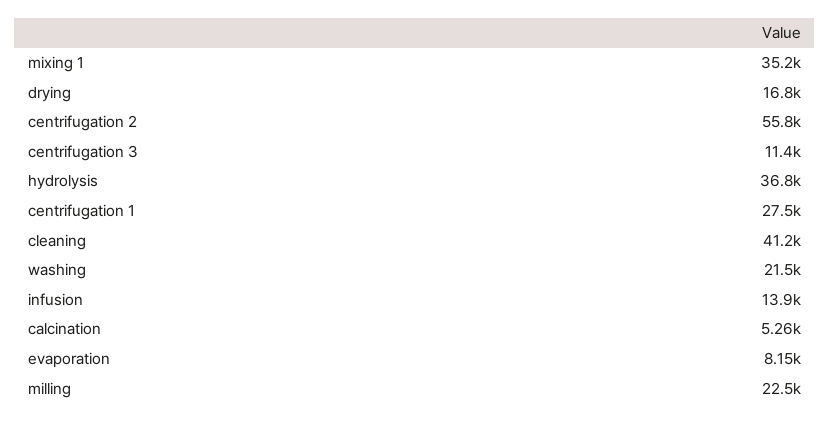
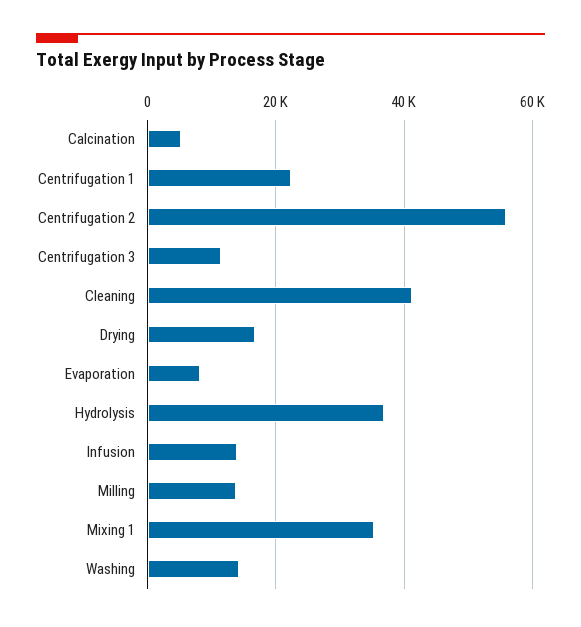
centrifugation 1: 27500 -> 22000
washing: 21500 -> 14000
milling: 22500 -> 14000

